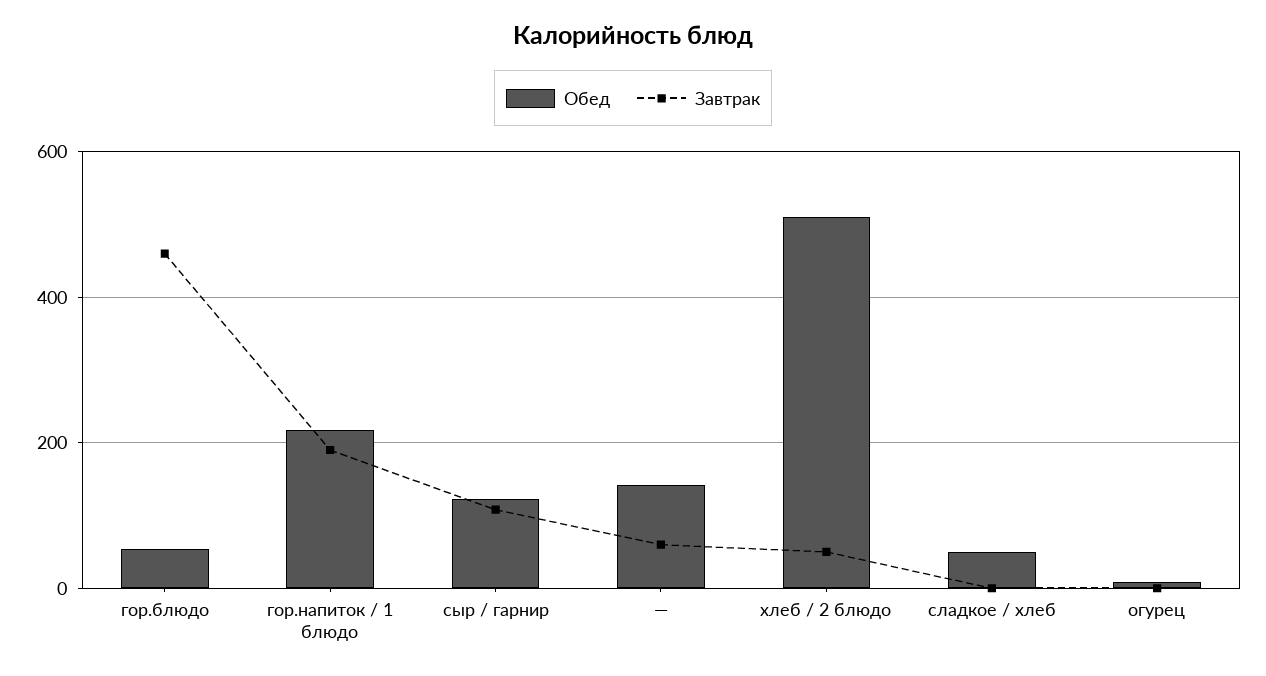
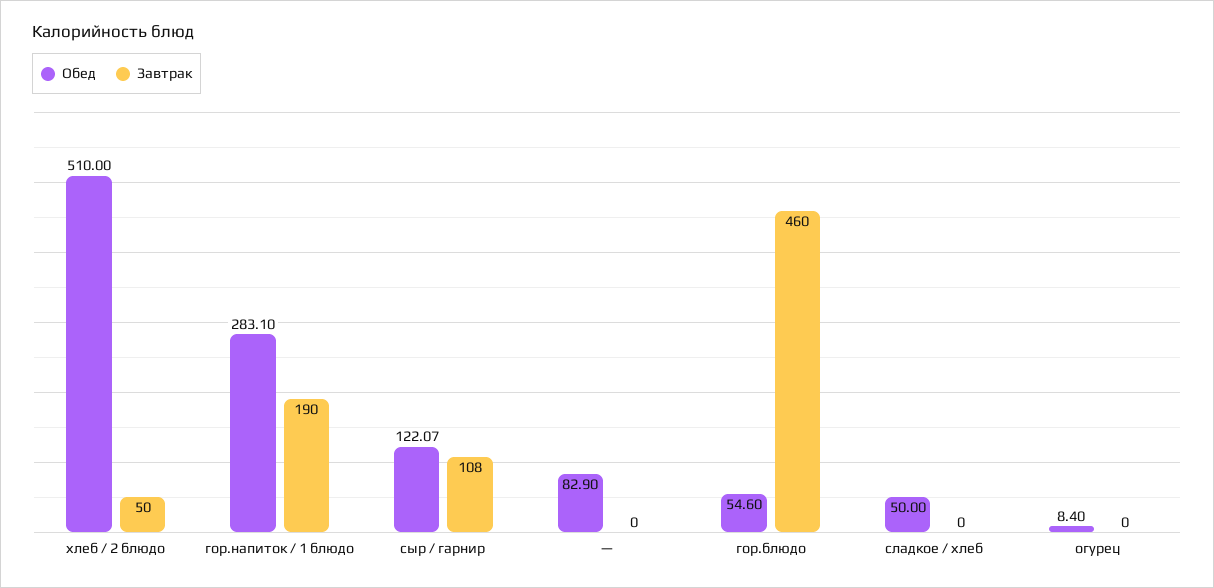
Обед, гор.напиток / 1 блюдо: 220 -> 283.1
Обед, —: 140 -> 82.9
Завтрак, —: 60 -> 0

